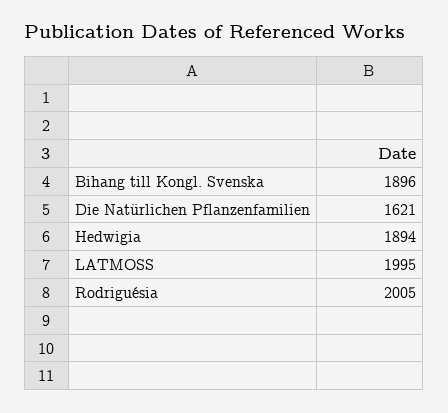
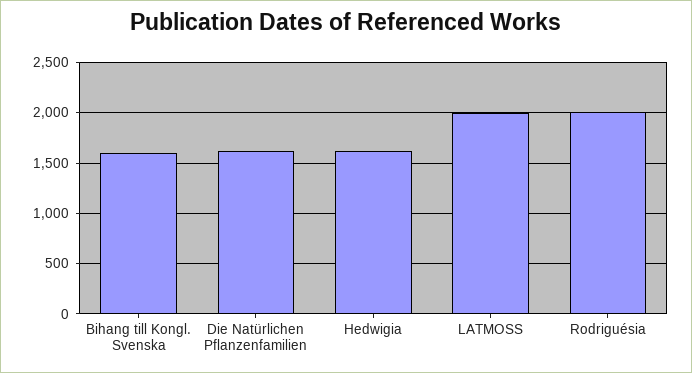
Bihang till Kongl. Svenska: 1896 -> 1600
Hedwigia: 1894 -> 1600

